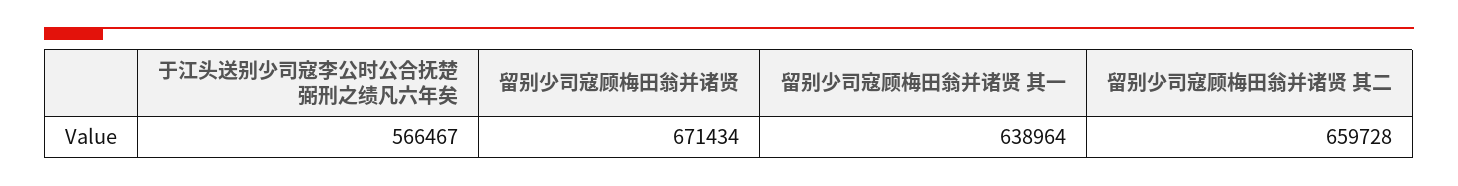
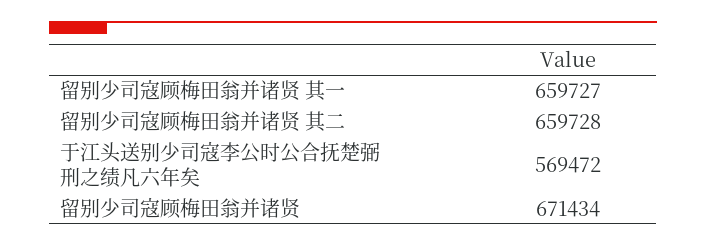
于江头送别少司寇李公时公合抚楚弼刑之绩凡六年矣: 566467 -> 569472
留别少司寇顾梅田翁并诸贤 其一: 638964 -> 659727

